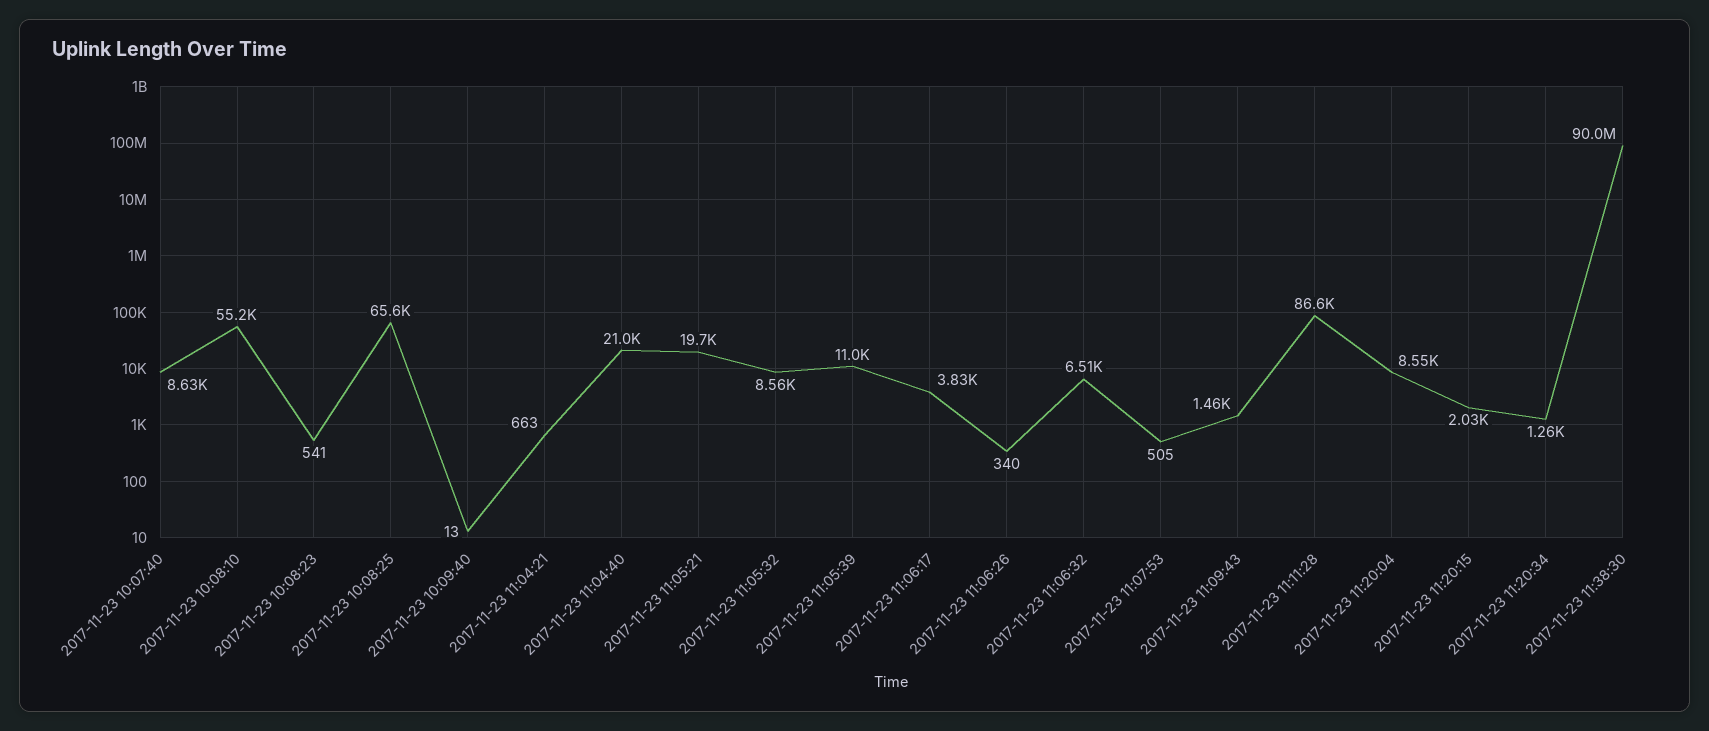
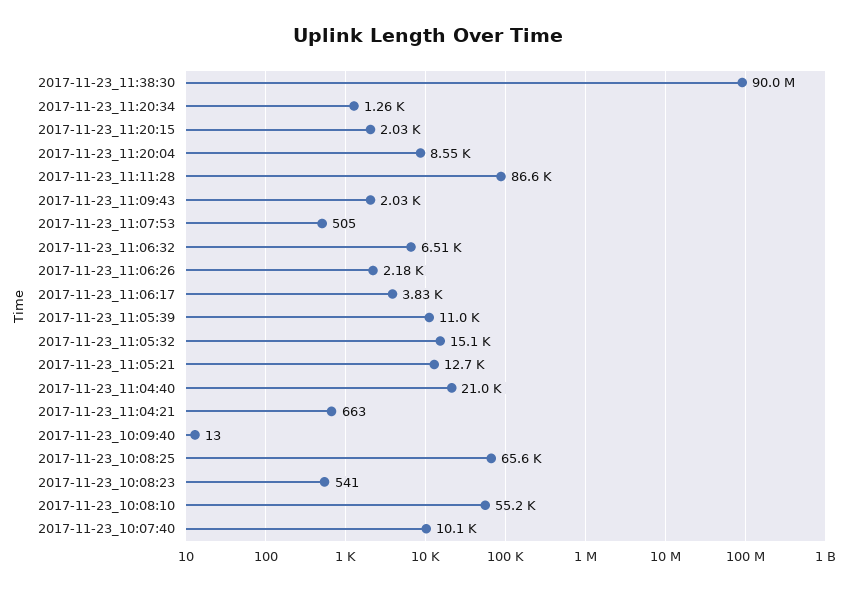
2017-11-23 10:07:40: 8630 -> 10100
2017-11-23 11:05:21: 19700 -> 12700
2017-11-23 11:05:32: 8560 -> 15100
2017-11-23 11:06:26: 340 -> 2180
2017-11-23 11:09:43: 1460 -> 2030

